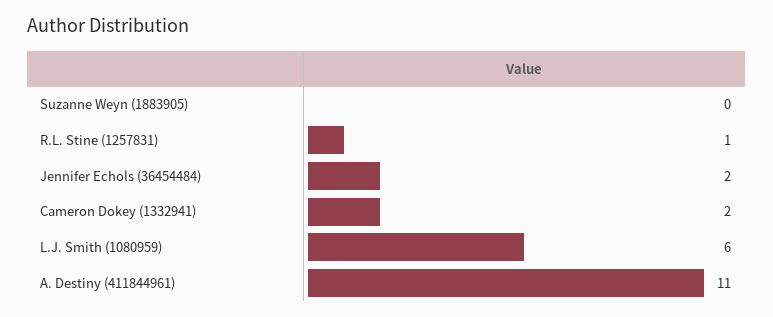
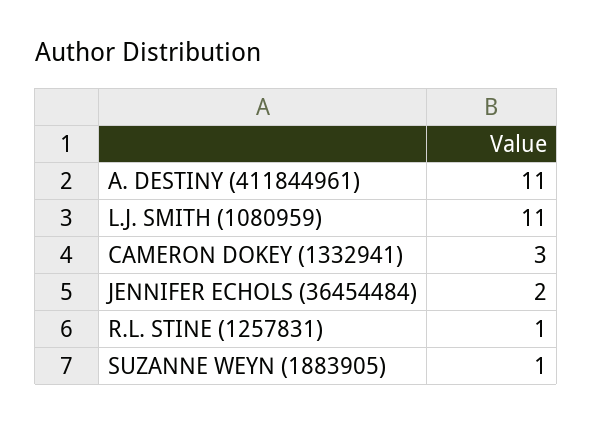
Suzanne Weyn (1883905): 0 -> 1
Cameron Dokey (1332941): 2 -> 3
L.J. Smith (1080959): 6 -> 11

